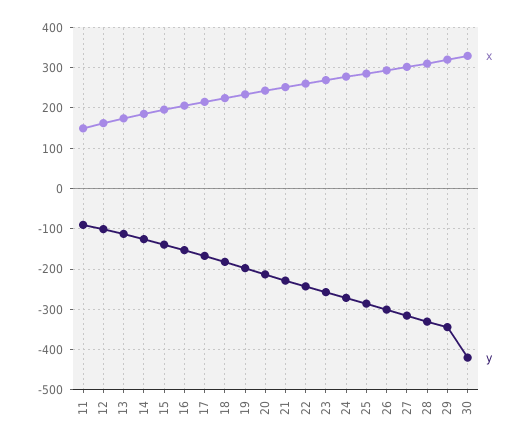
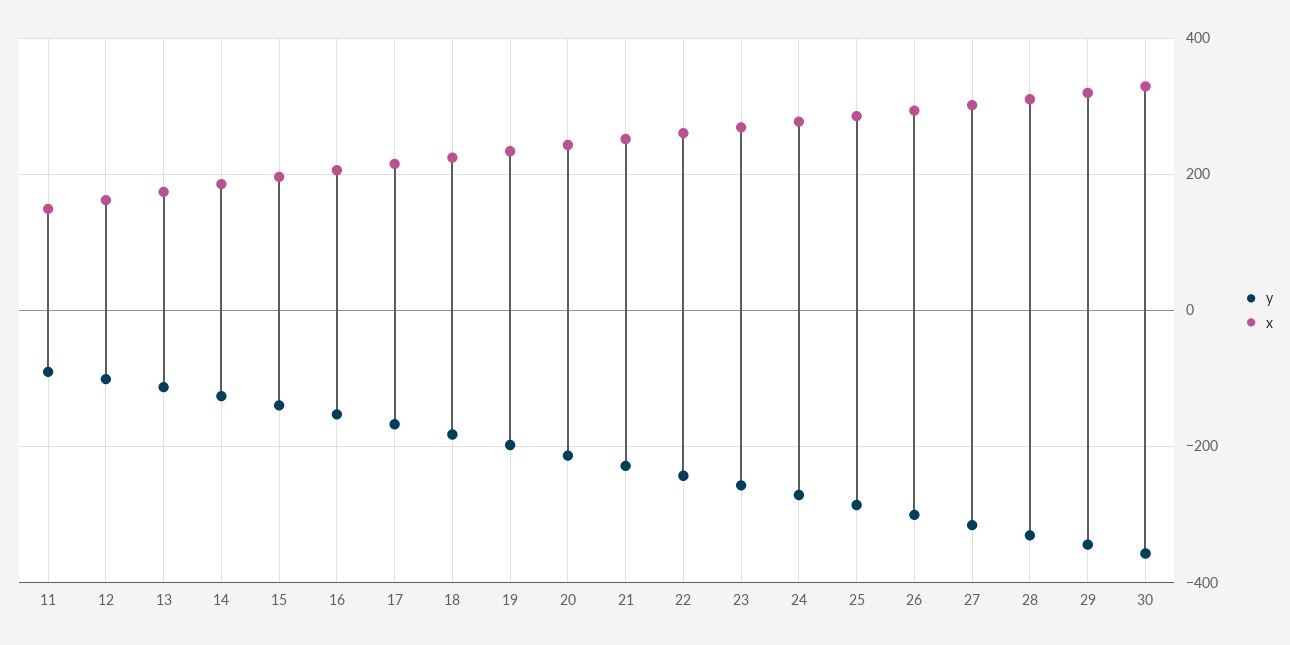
y, 30: -420 -> -360

